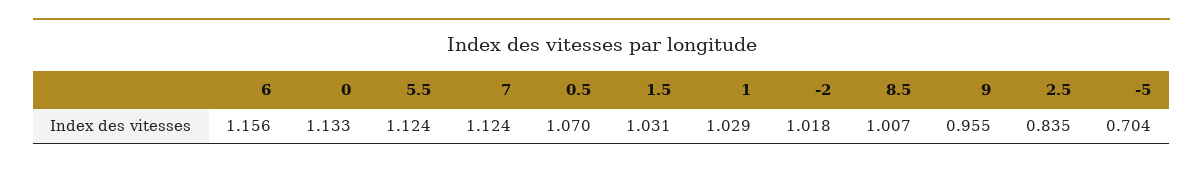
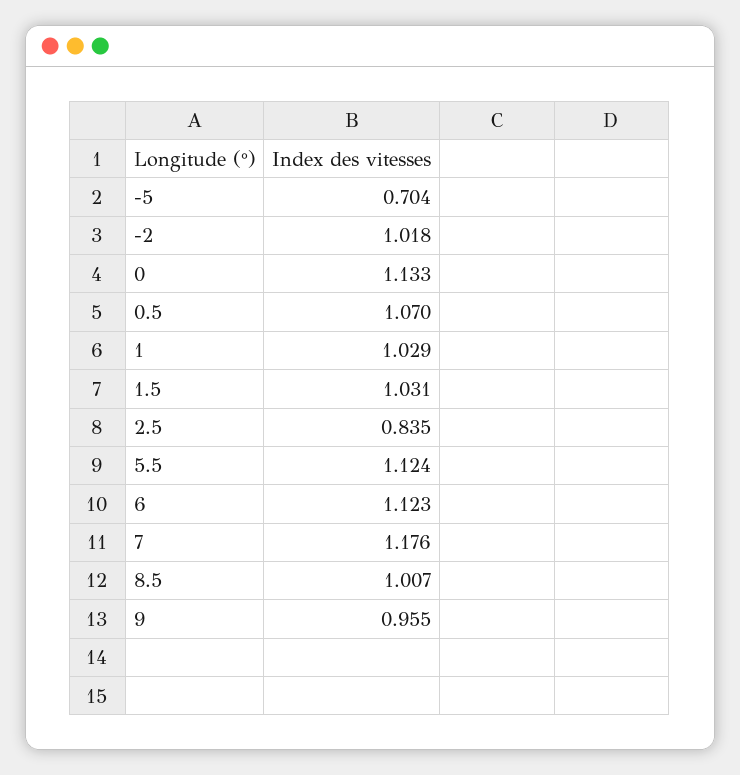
6: 1.156 -> 1.123
7: 1.124 -> 1.176

